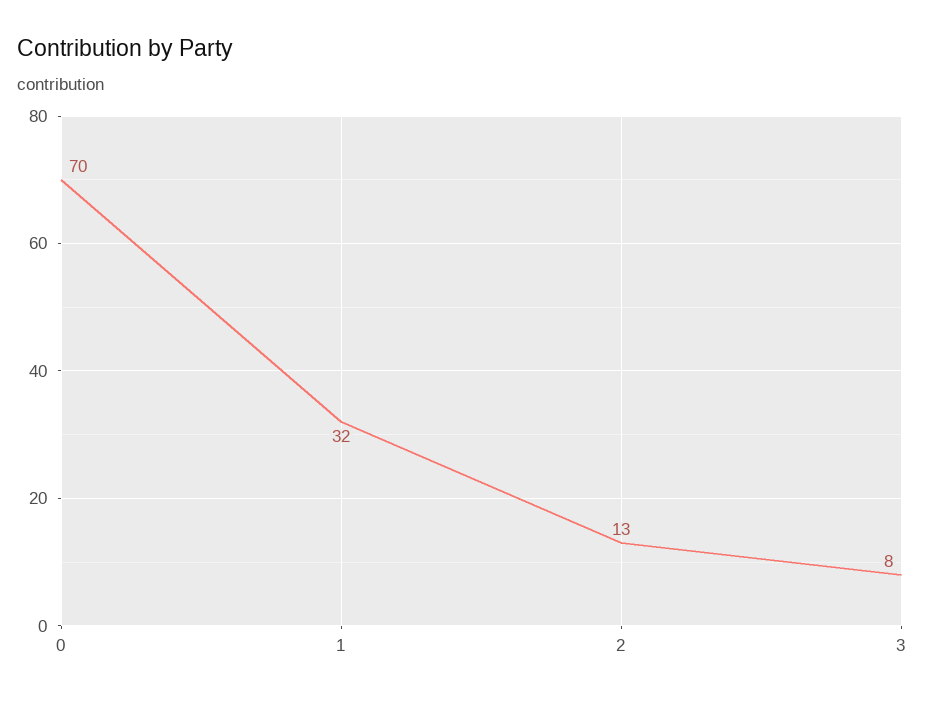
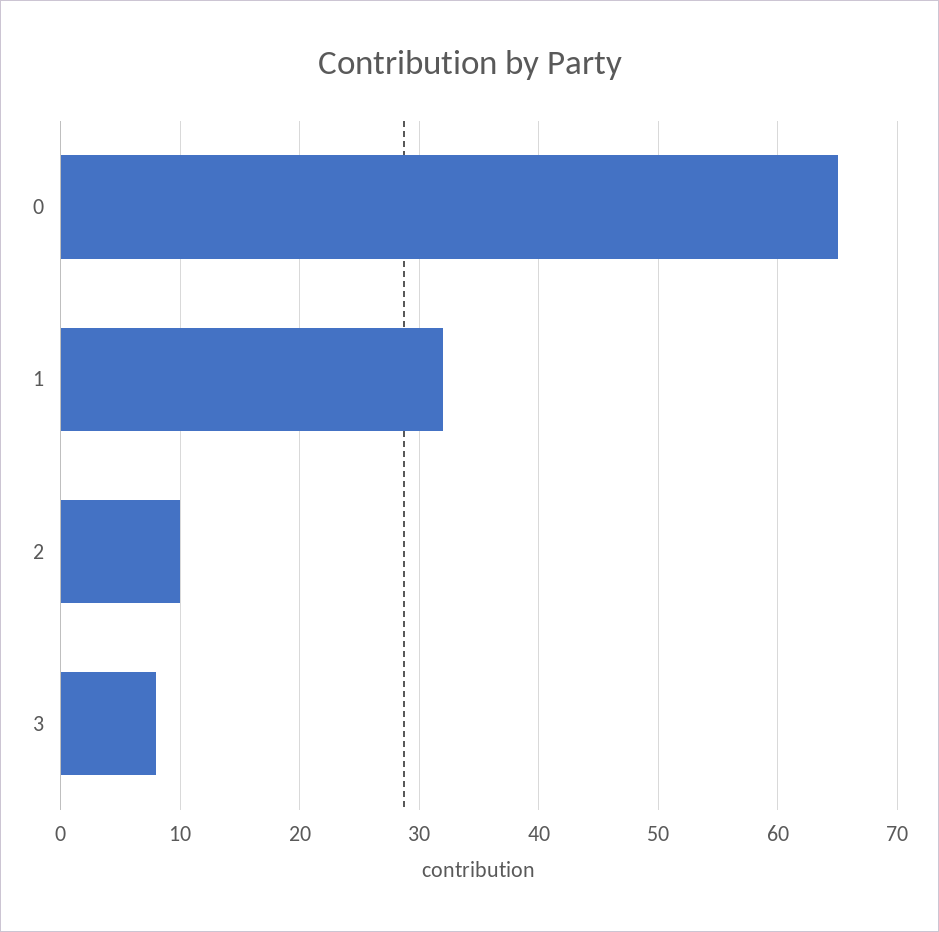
0: 70 -> 65
2: 13 -> 10

